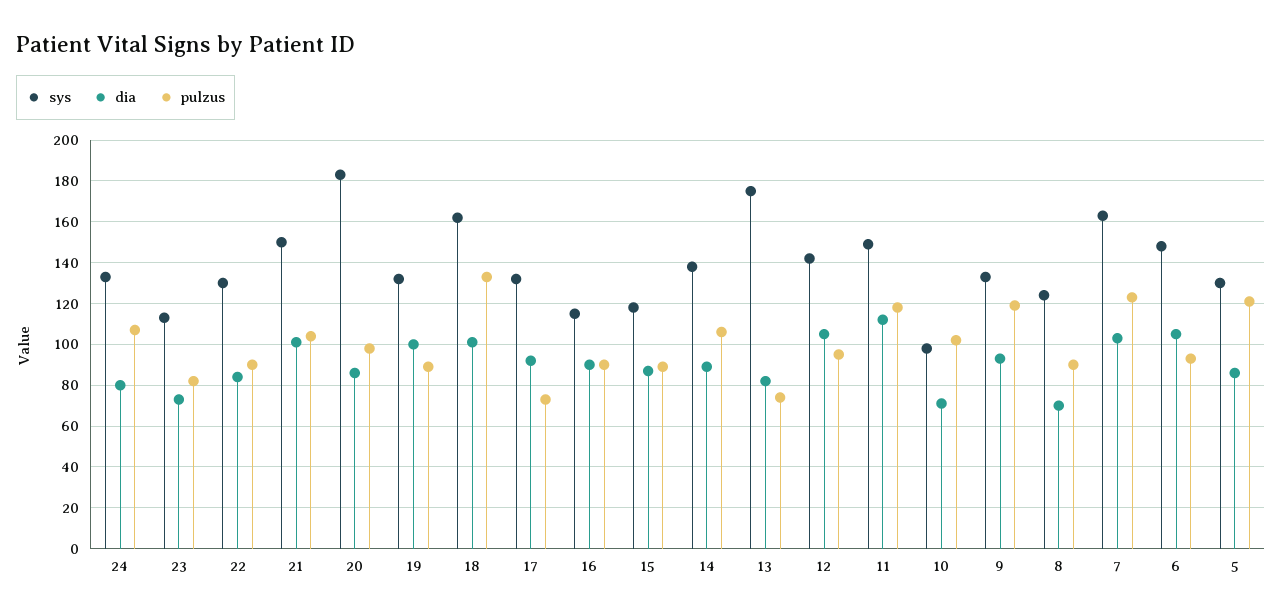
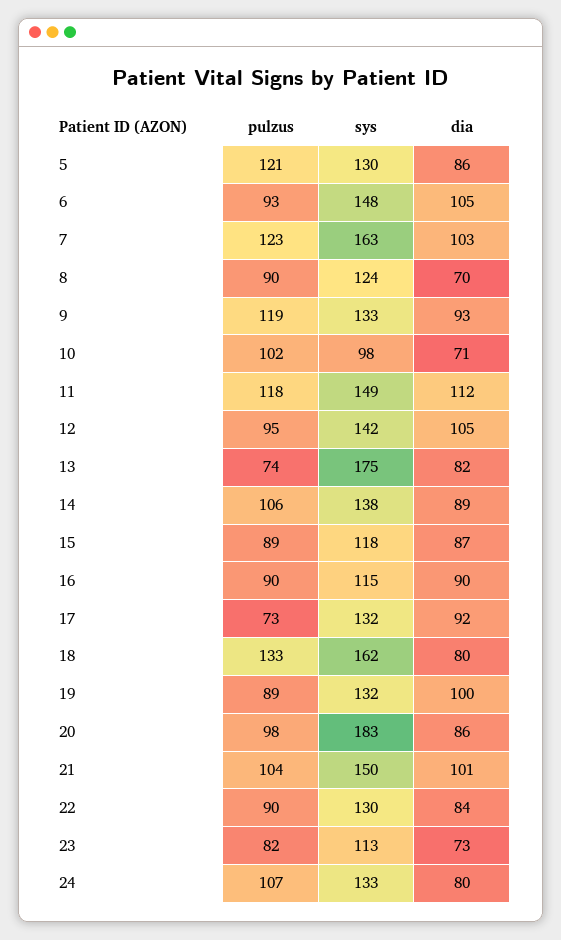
dia, 18: 100 -> 80

